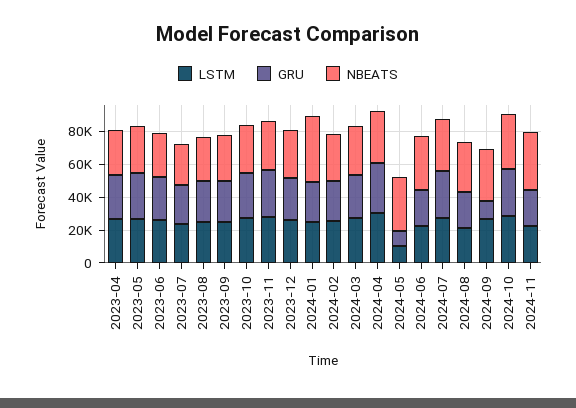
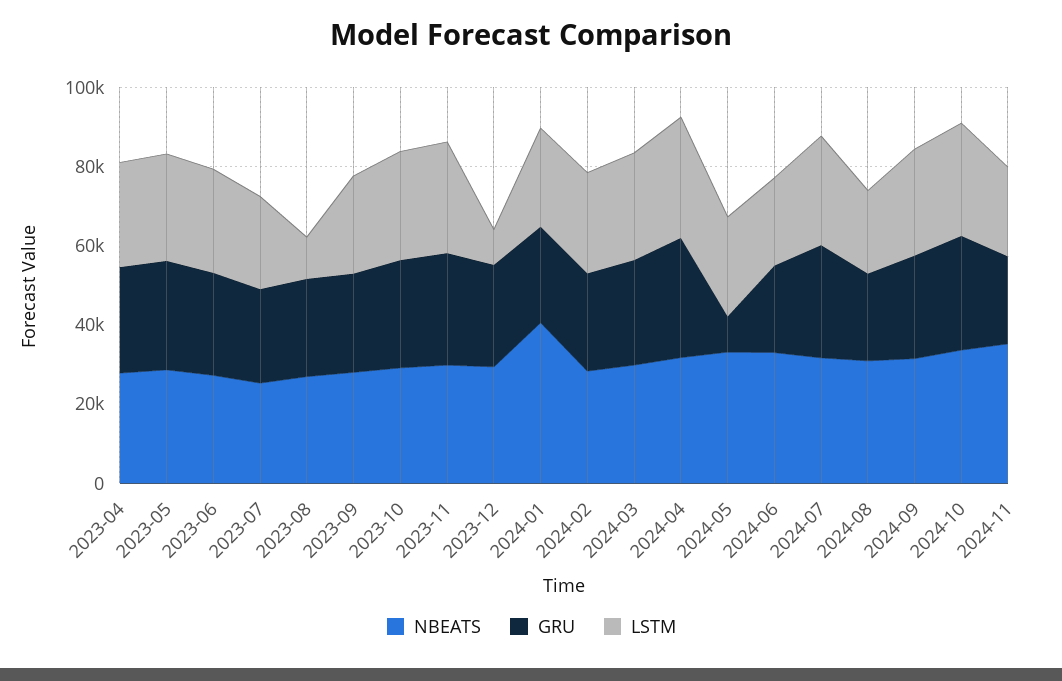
LSTM, 2023-08: 25000 -> 10000
LSTM, 2023-12: 25000 -> 10000
LSTM, 2024-05: 10000 -> 25000
GRU, 2024-09: 10000 -> 25000

